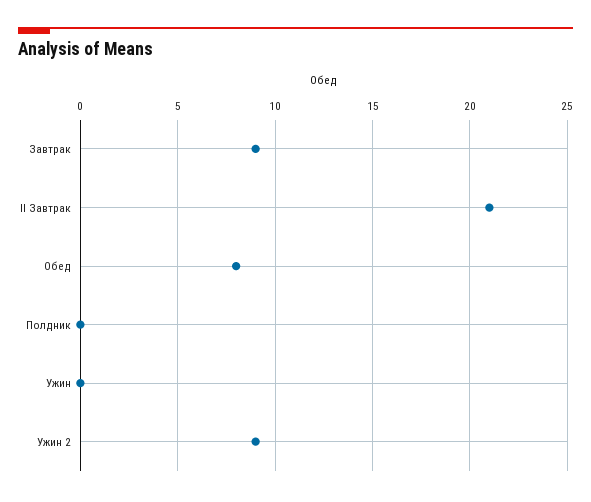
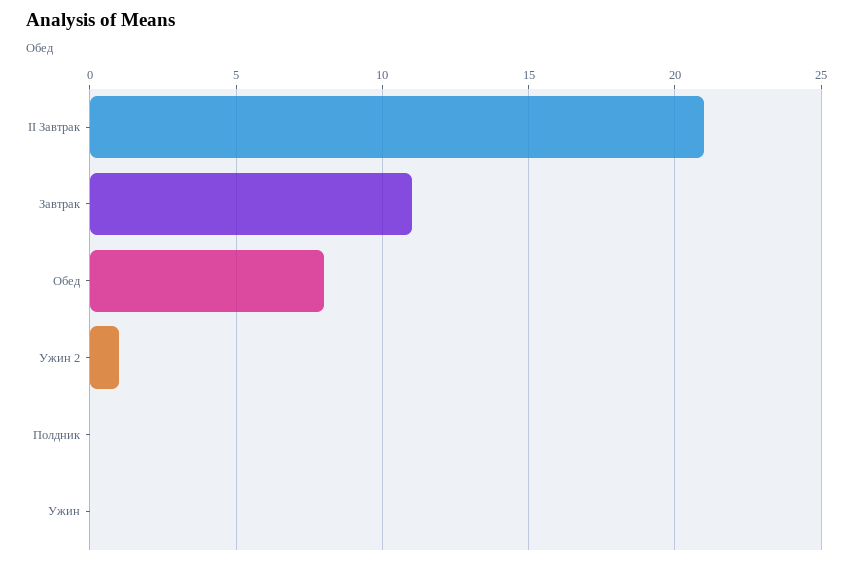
Завтрак: 9 -> 11
Ужин 2: 9 -> 1

